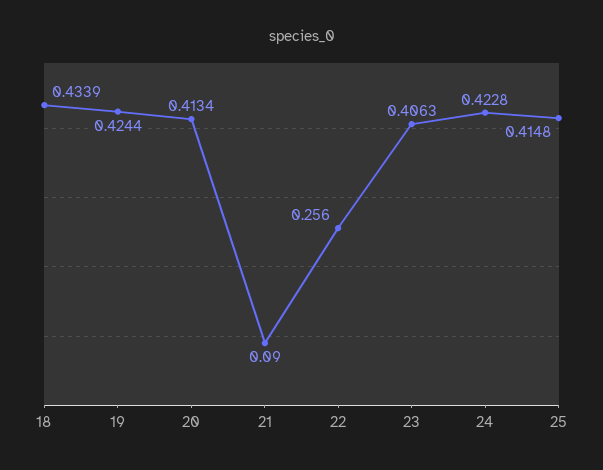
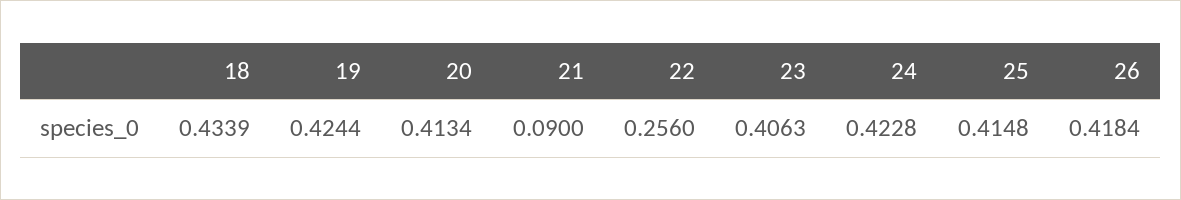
26: none -> 0.4184

